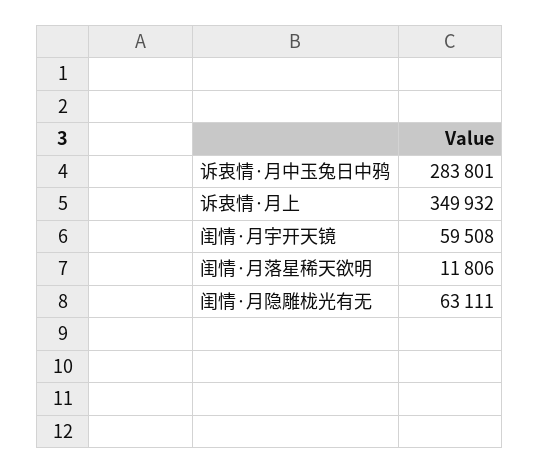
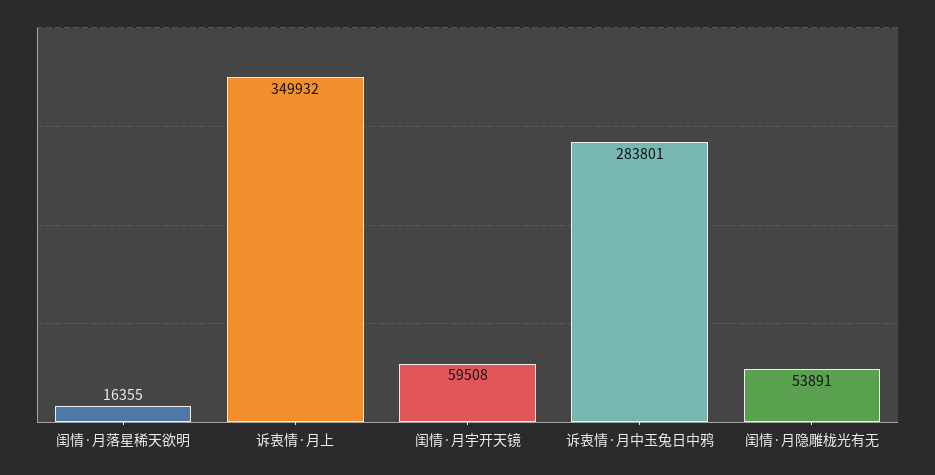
闺情·月落星稀天欲明: 11806 -> 16355
闺情·月隐雕栊光有无: 63111 -> 53891

